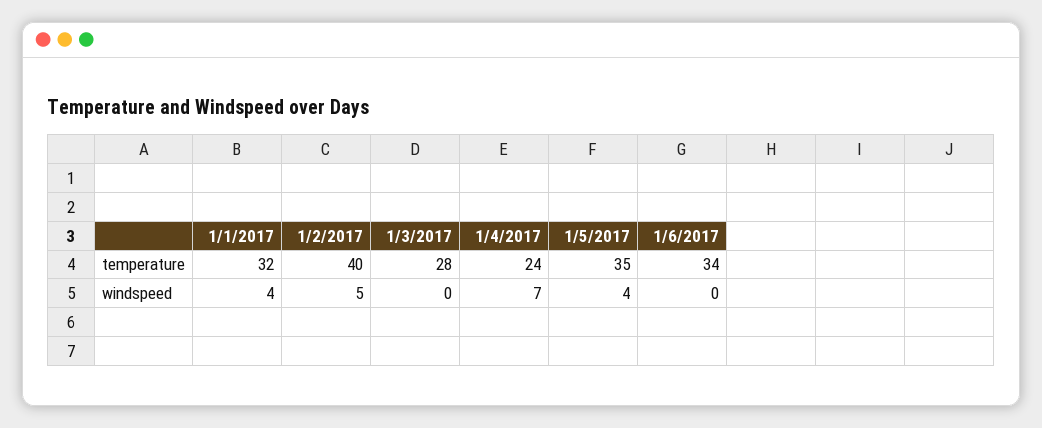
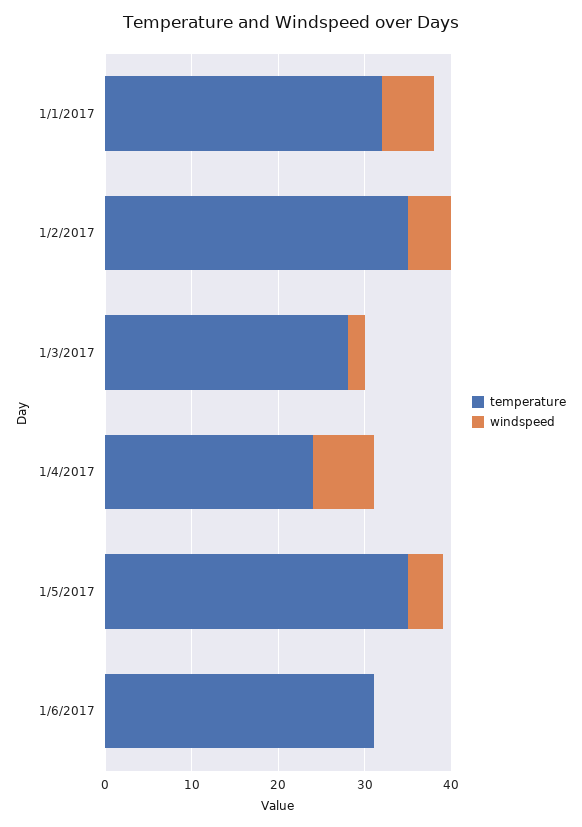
temperature, 1/2/2017: 40 -> 35
temperature, 1/6/2017: 34 -> 31
windspeed, 1/1/2017: 4 -> 6
windspeed, 1/3/2017: 0 -> 2

